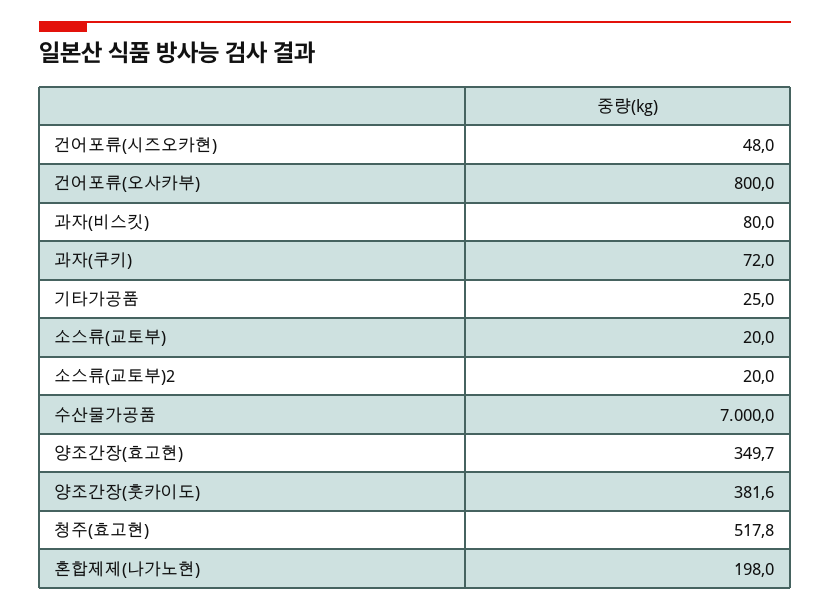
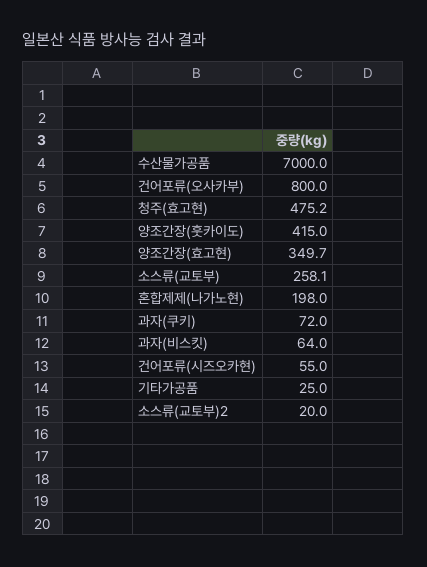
건어포류(시즈오카현): 48 -> 55
과자(비스킷): 80 -> 64
소스류(교토부): 20 -> 258.1
양조간장(훗카이도): 381.6 -> 415
청주(효고현): 517.8 -> 475.2

